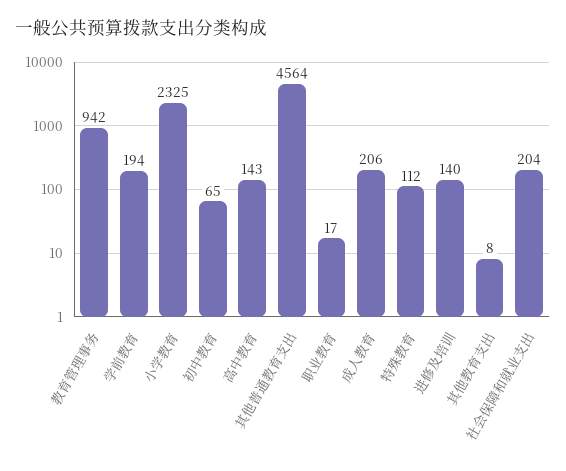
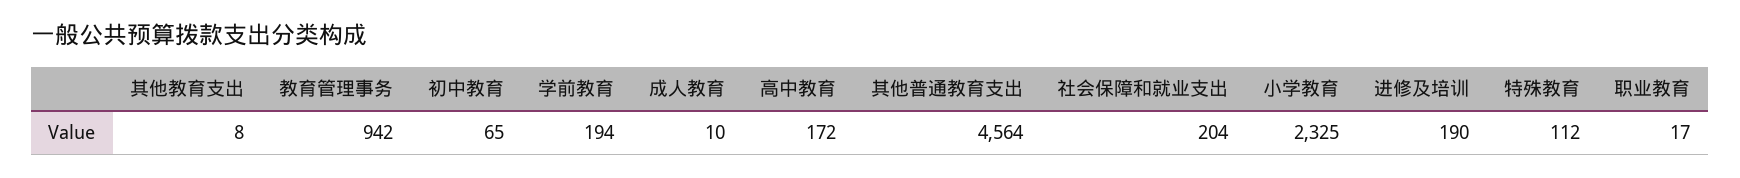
高中教育: 143 -> 172
成人教育: 206 -> 10
进修及培训: 140 -> 190

